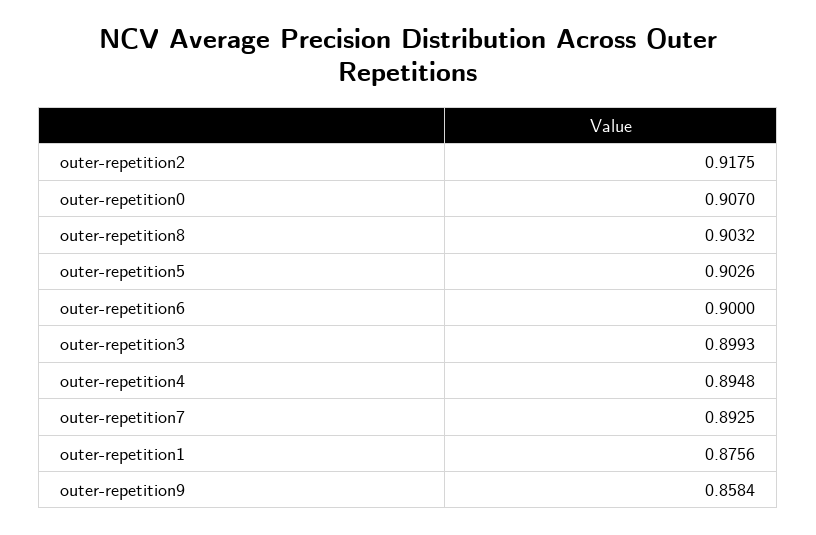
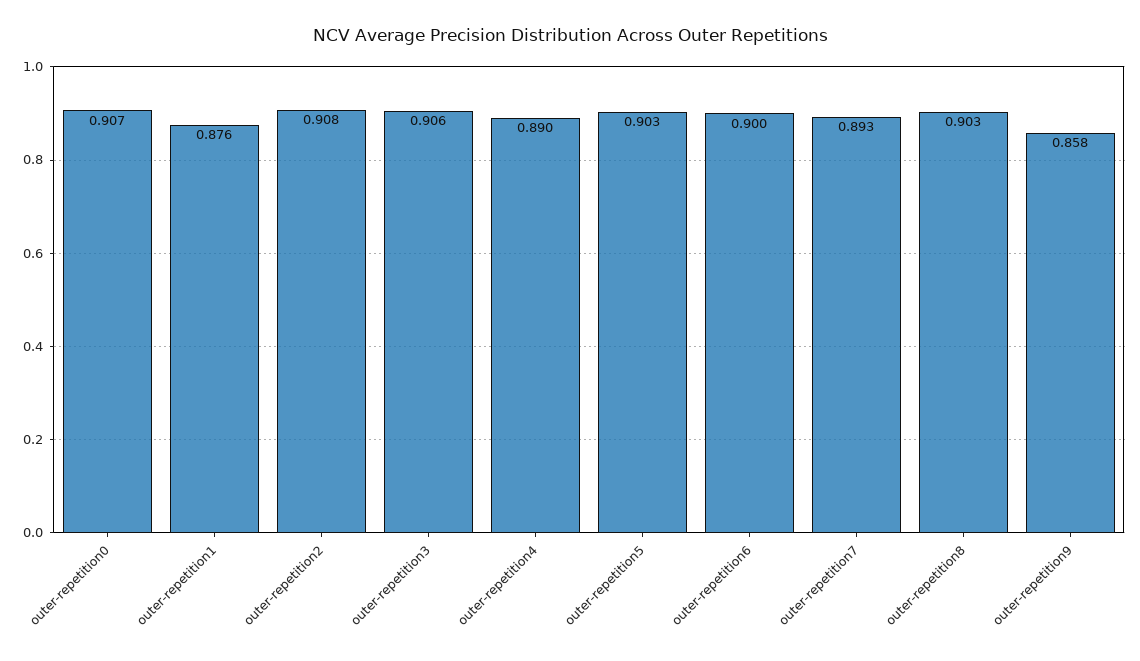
outer-repetition2: 0.9175 -> 0.908
outer-repetition3: 0.8993 -> 0.906
outer-repetition4: 0.8948 -> 0.89

